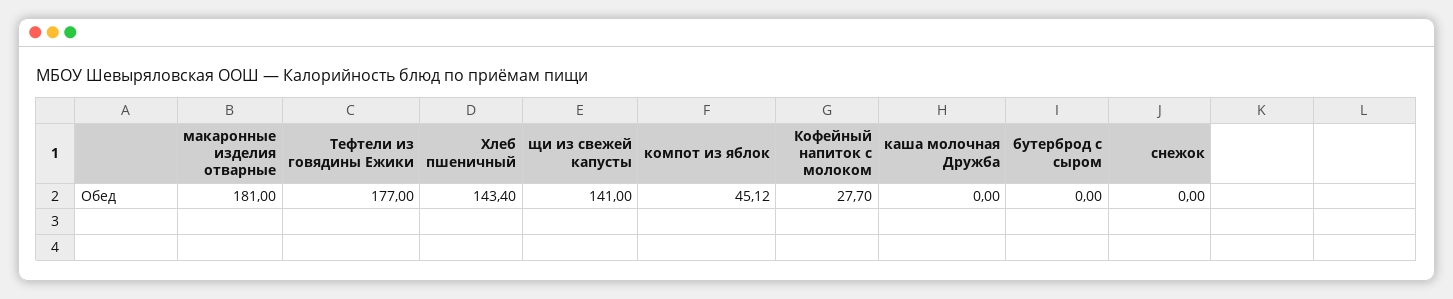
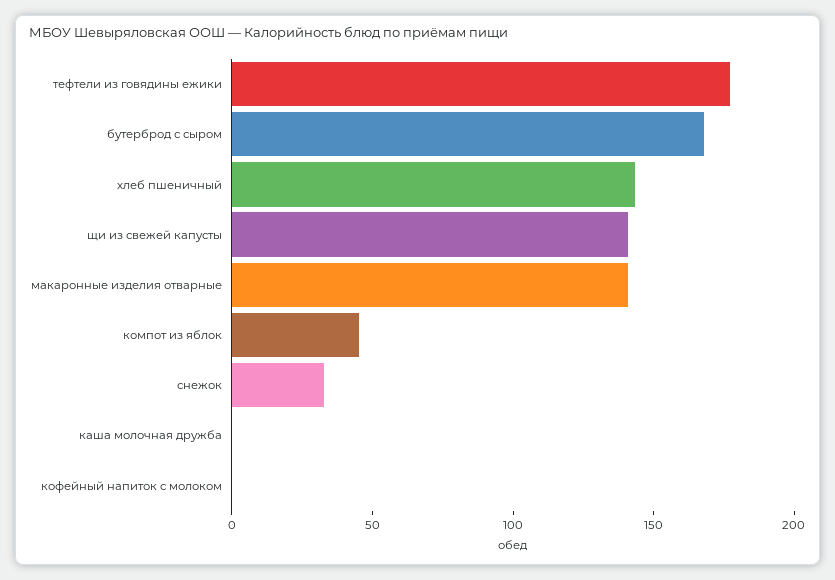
макаронные изделия отварные: 181 -> 140
Кофейный напиток с молоком: 27.7 -> 0
бутерброд с сыром: 0 -> 170
снежок: 0 -> 30

